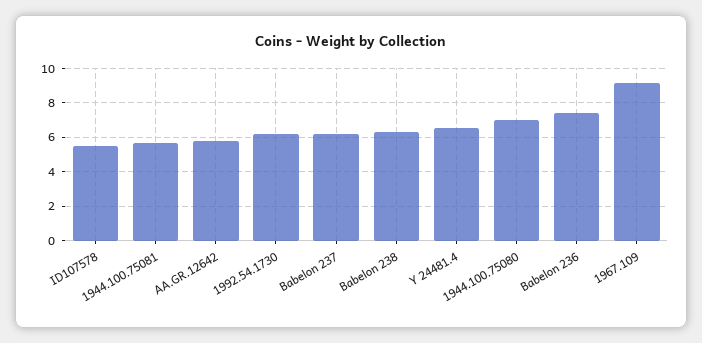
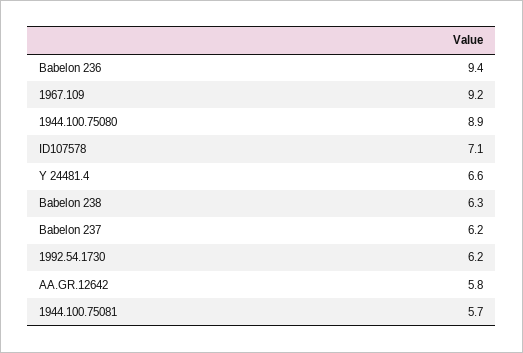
ID107578: 5.5 -> 7.1
1944.100.75080: 7 -> 8.9
Babelon 236: 7.5 -> 9.4

